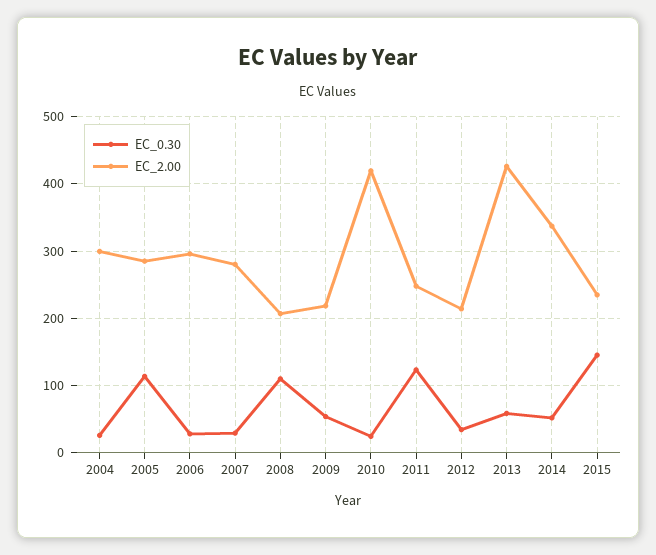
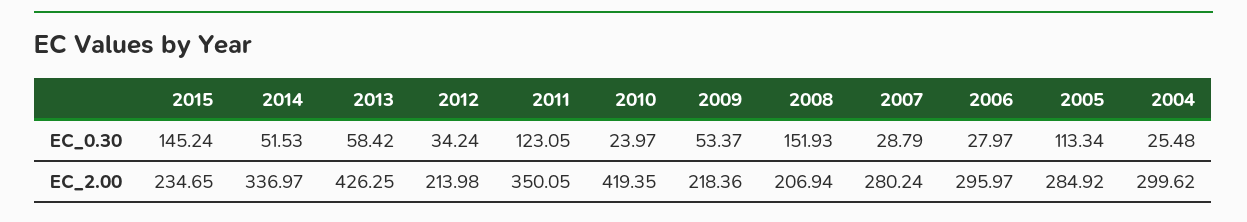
EC_0.30, 2008: 110 -> 151.93
EC_2.00, 2011: 250 -> 350.05

